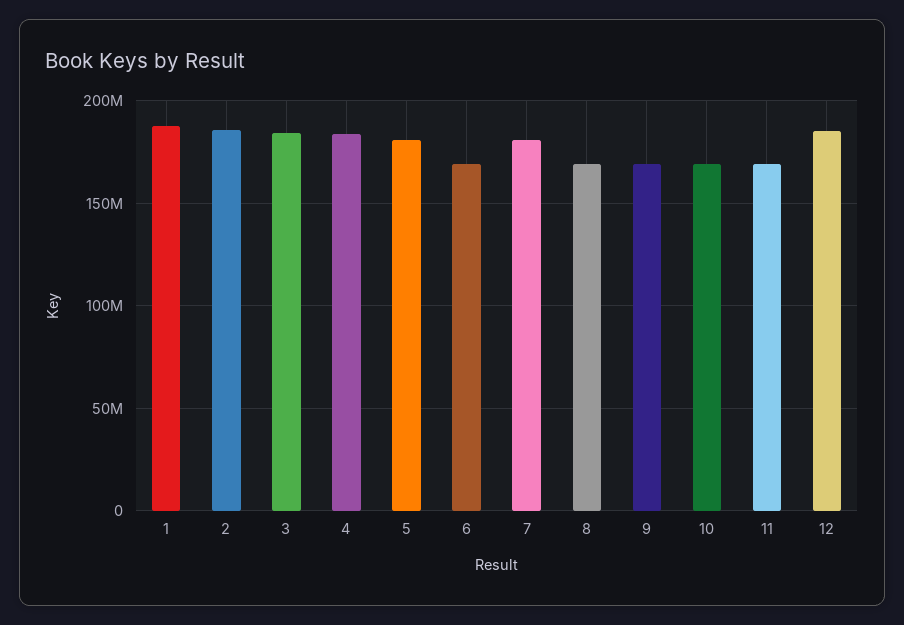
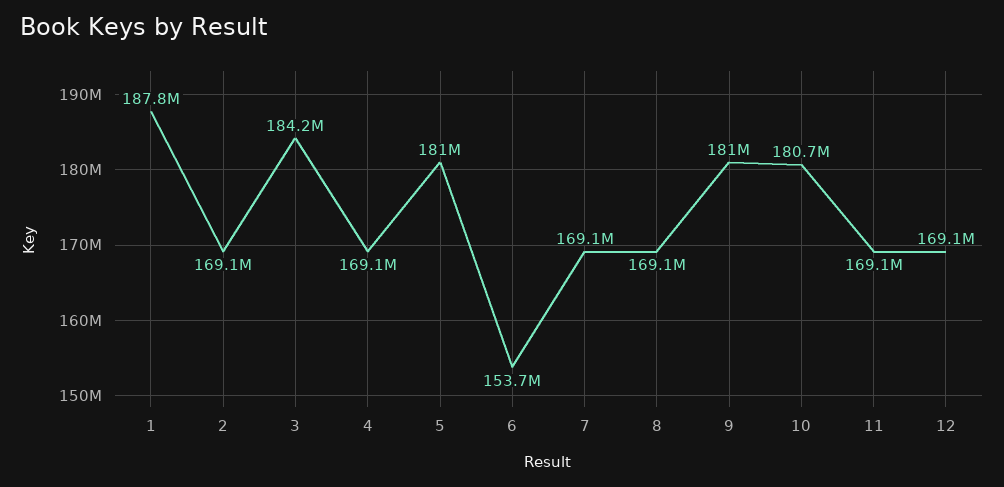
2: 185000000 -> 169100000
4: 185000000 -> 169100000
6: 170000000 -> 153700000
7: 180000000 -> 169100000
9: 170000000 -> 181000000
10: 170000000 -> 180700000
12: 185000000 -> 169100000

